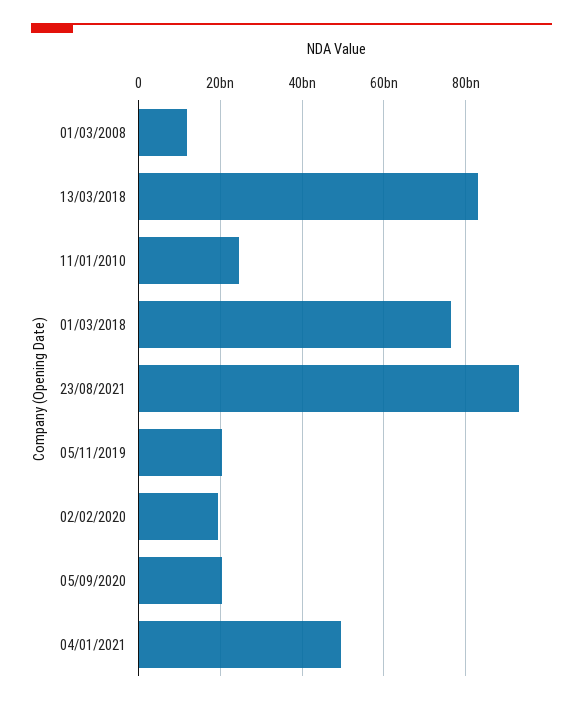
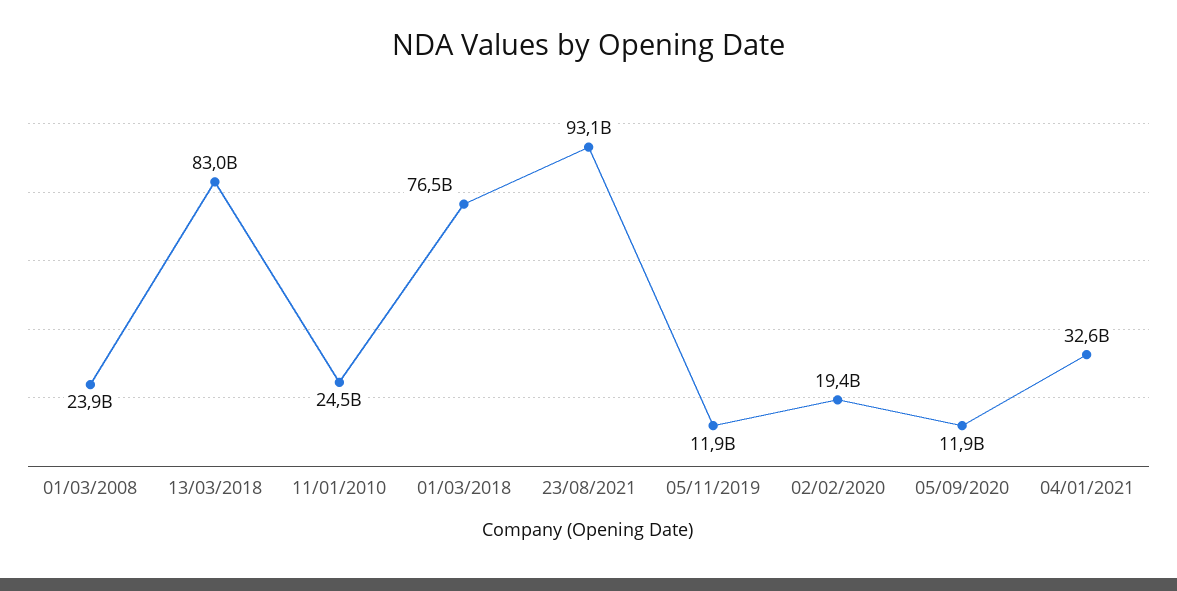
01/03/2008: 12000000000 -> 23900000000
05/11/2019: 20000000000 -> 11900000000
05/09/2020: 20000000000 -> 11900000000
04/01/2021: 50000000000 -> 32600000000

